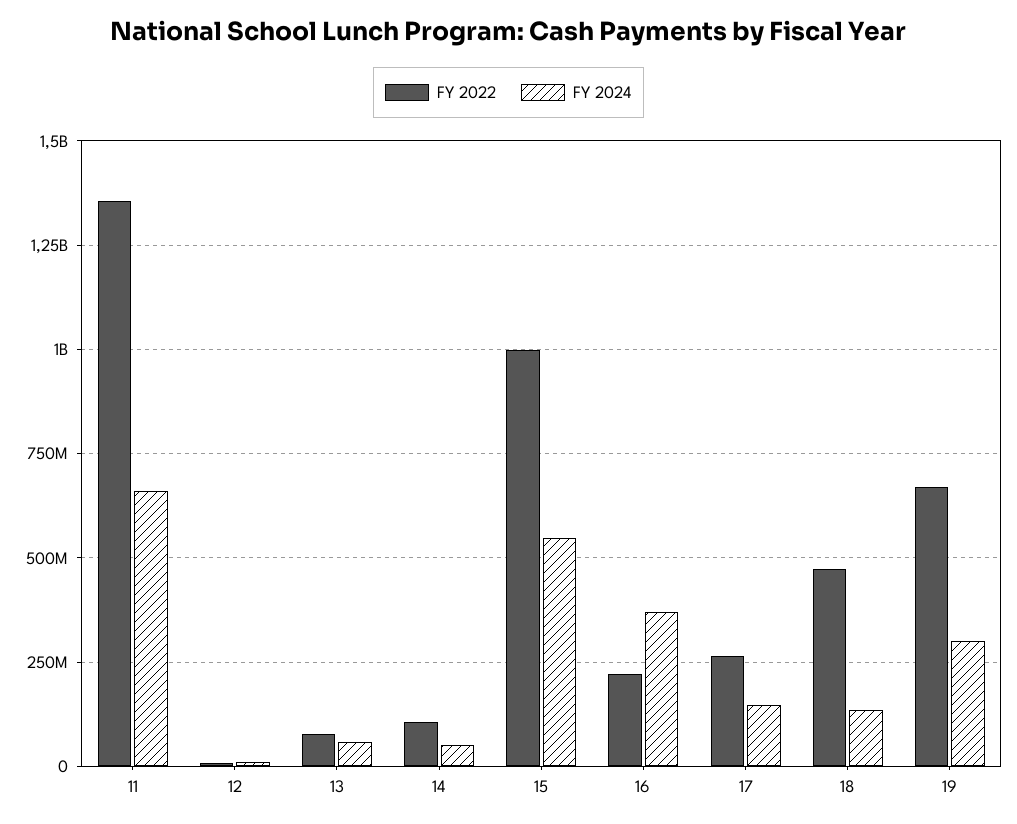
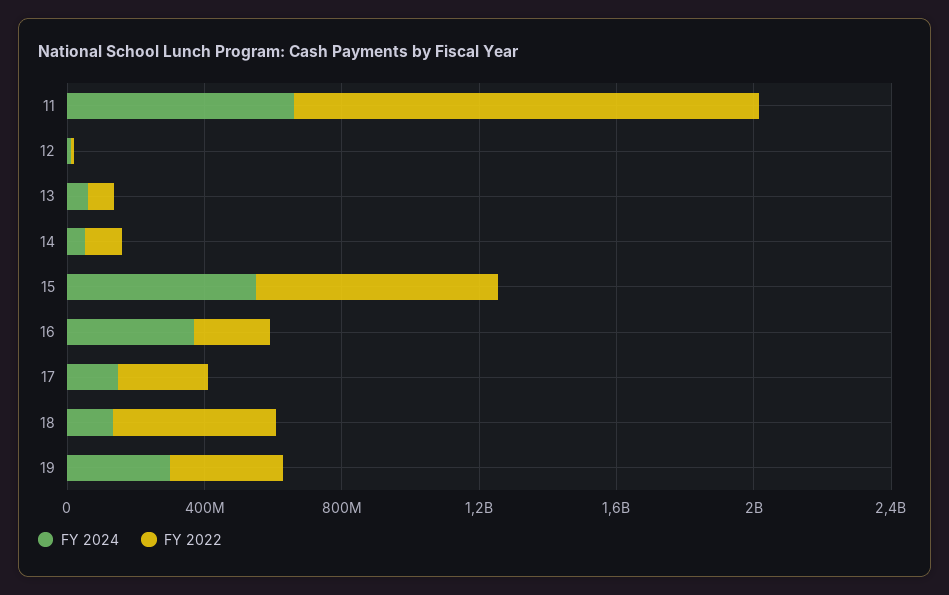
FY 2022, 15: 1000000000 -> 700000000
FY 2022, 19: 675000000 -> 300000000

